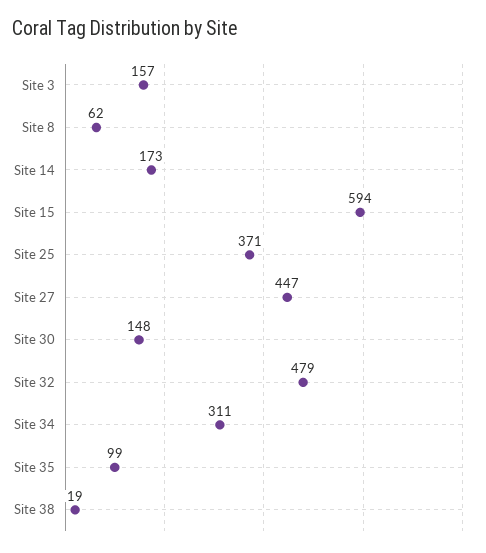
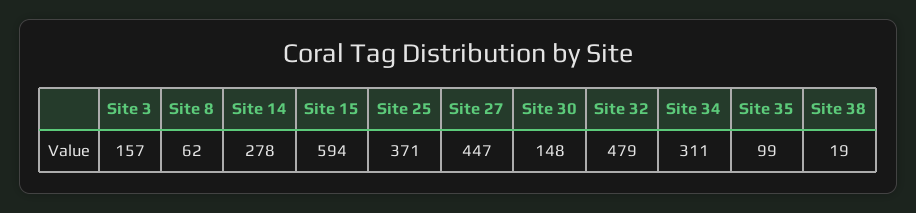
Site 14: 173 -> 278

